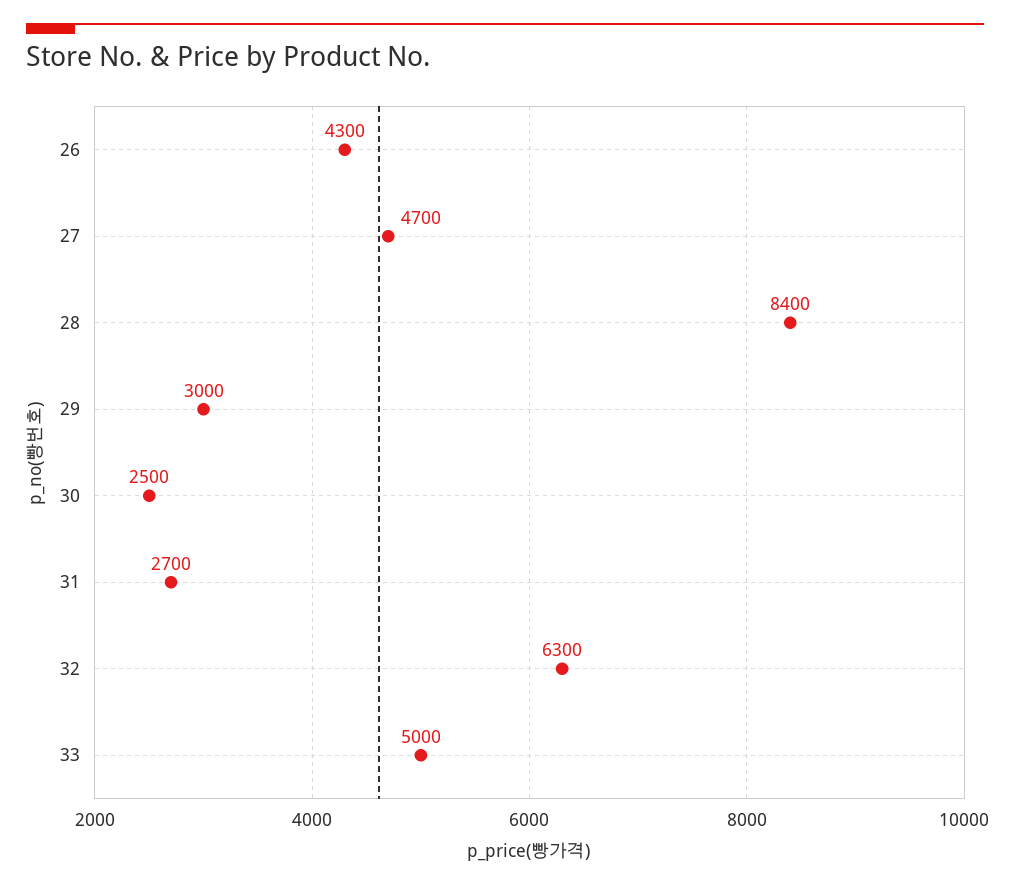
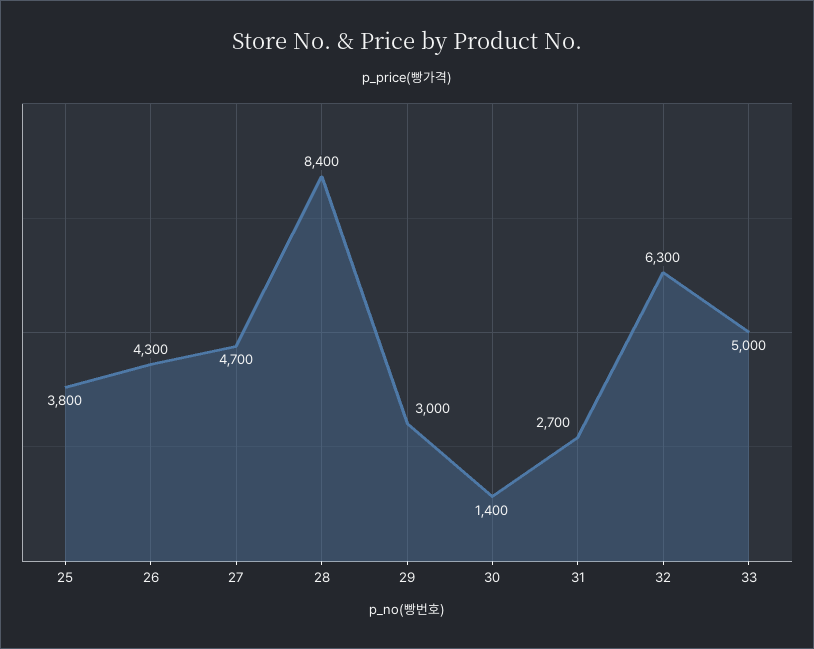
30: 2500 -> 1400
25: none -> 3800

